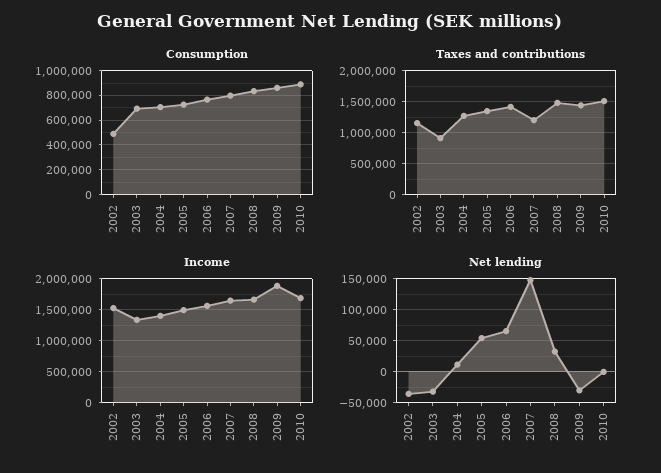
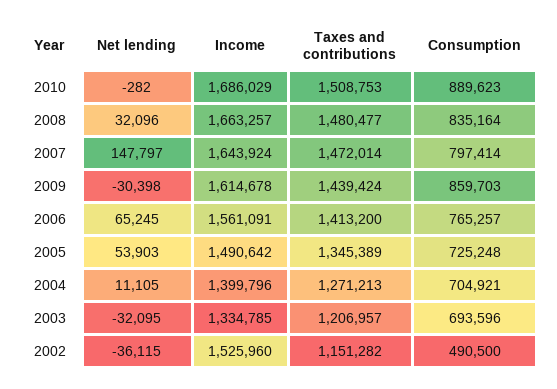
Taxes and contributions, 2003: 900000 -> 1206957
Taxes and contributions, 2007: 1200000 -> 1472014
Income, 2009: 1900000 -> 1614678

